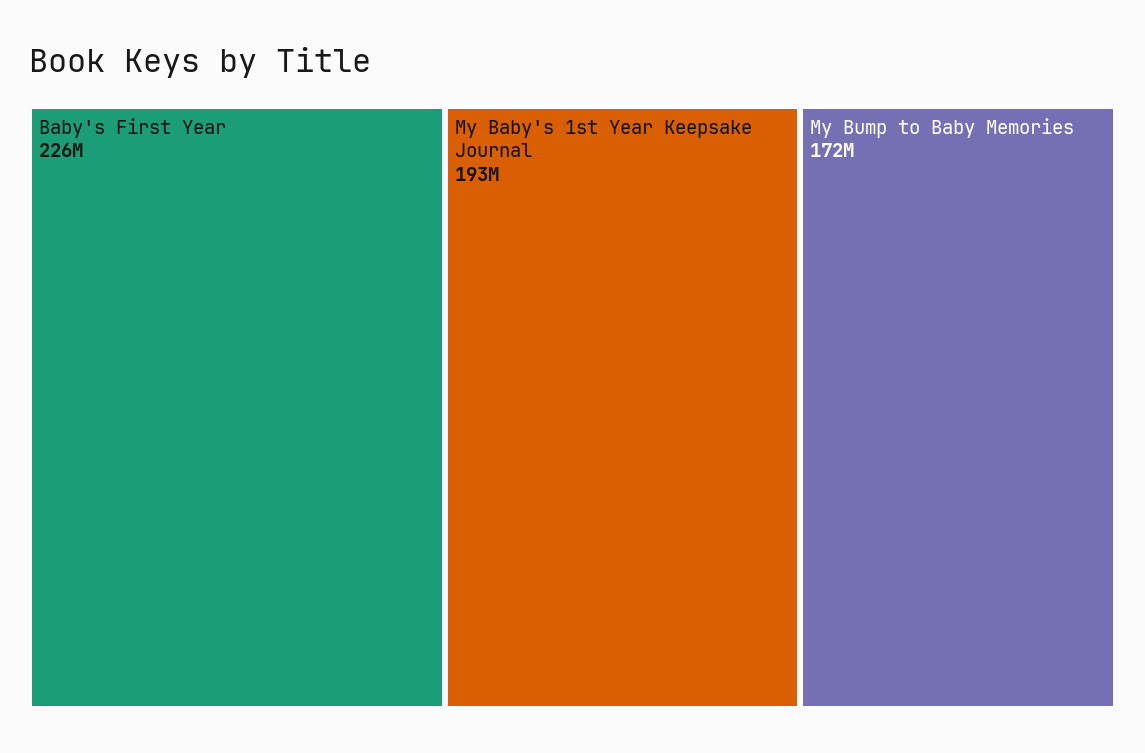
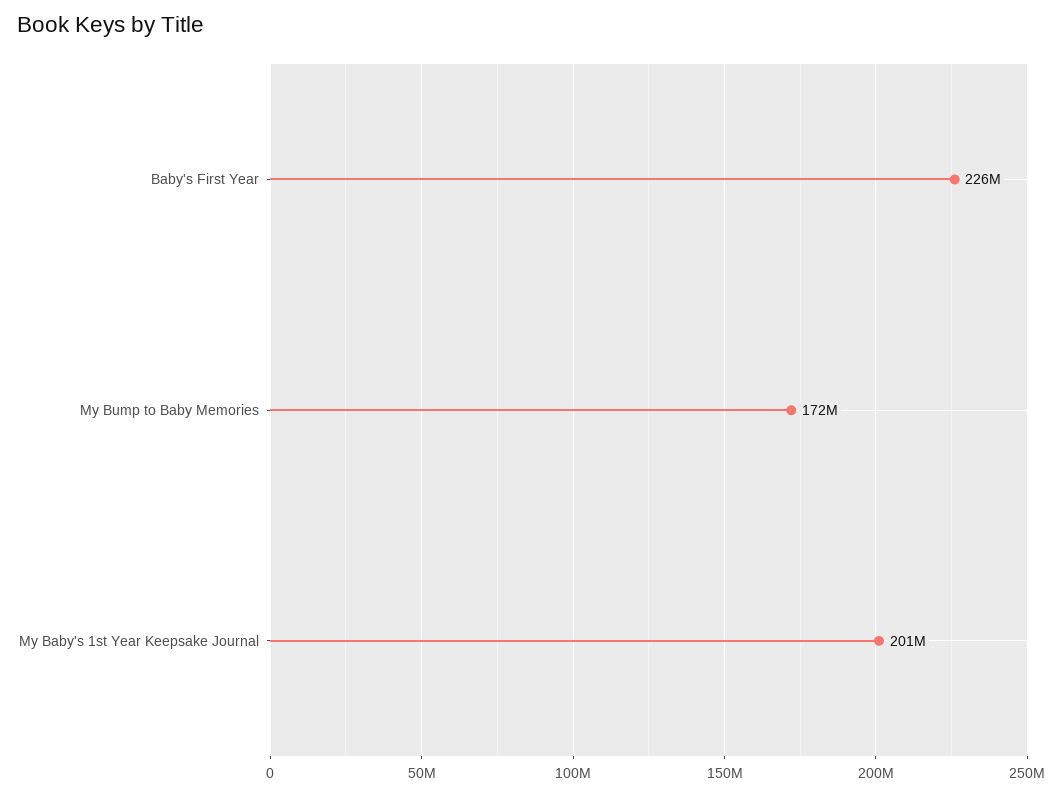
My Baby's 1st Year Keepsake Journal: 193000000 -> 201000000

